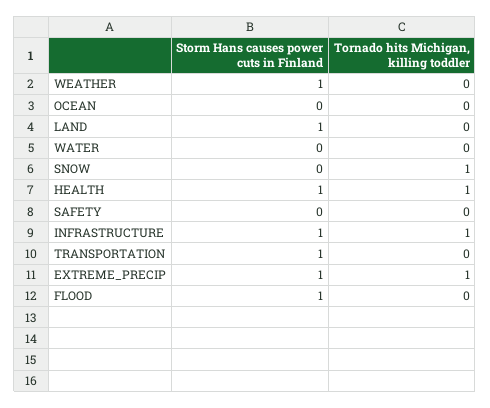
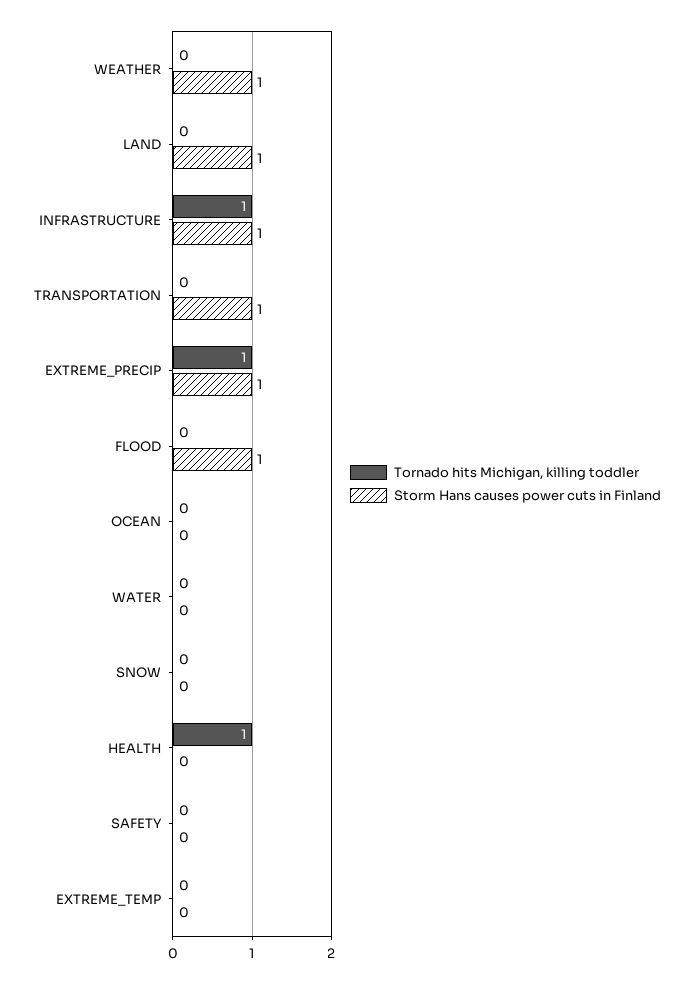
Tornado hits Michigan, killing toddler, SNOW: 1 -> 0
Storm Hans causes power cuts in Finland, HEALTH: 1 -> 0
Tornado hits Michigan, killing toddler, EXTREME_TEMP: none -> 0
Storm Hans causes power cuts in Finland, EXTREME_TEMP: none -> 0

